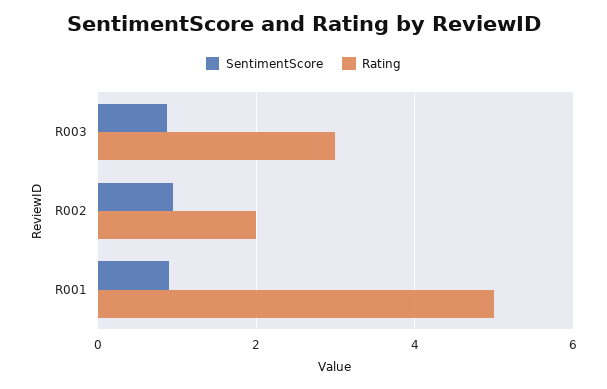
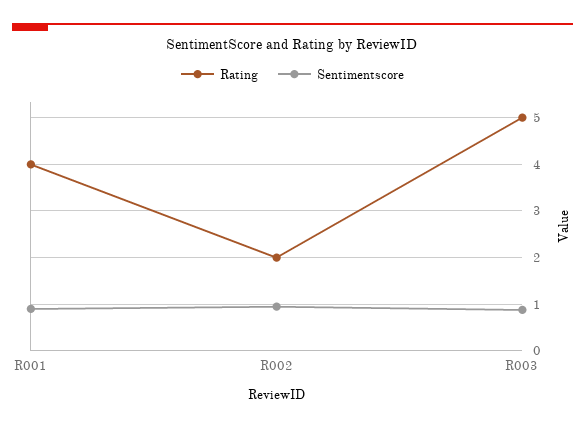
Rating, R003: 3 -> 5
Rating, R001: 5 -> 4

